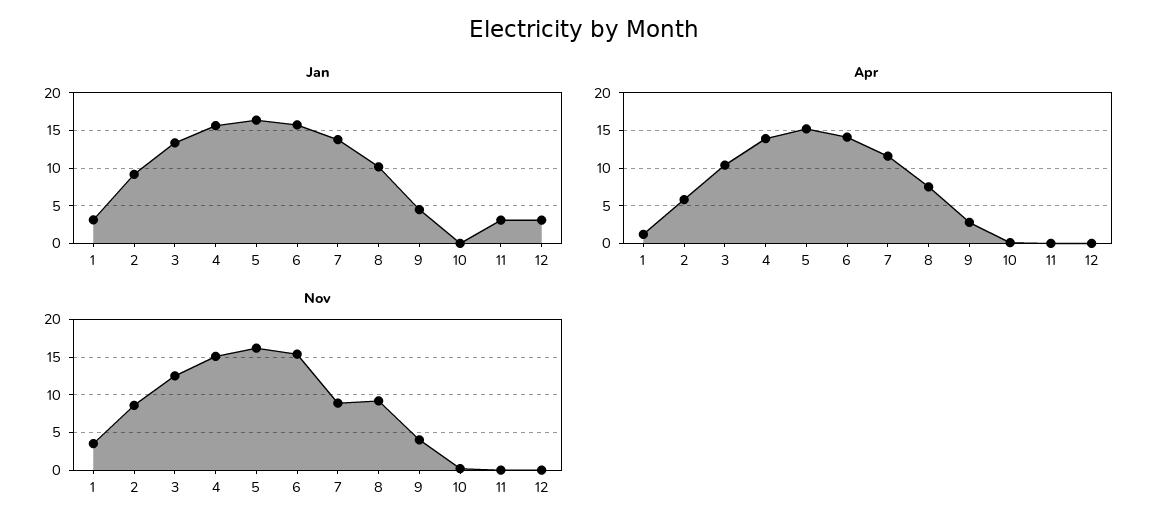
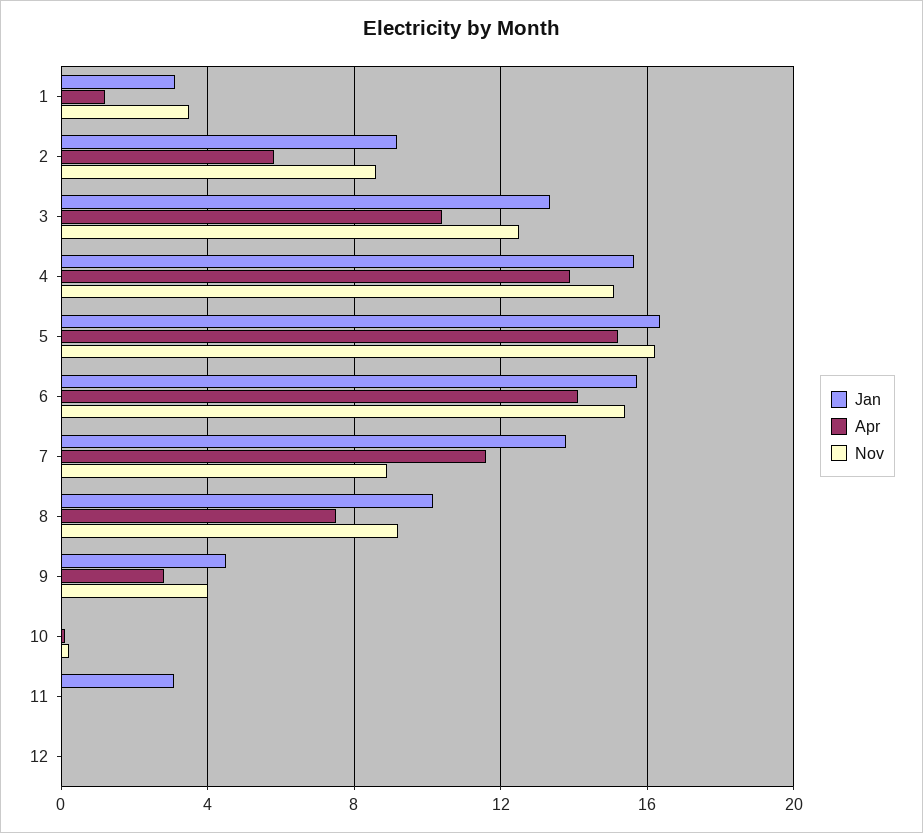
Jan, 12: 3 -> 0

